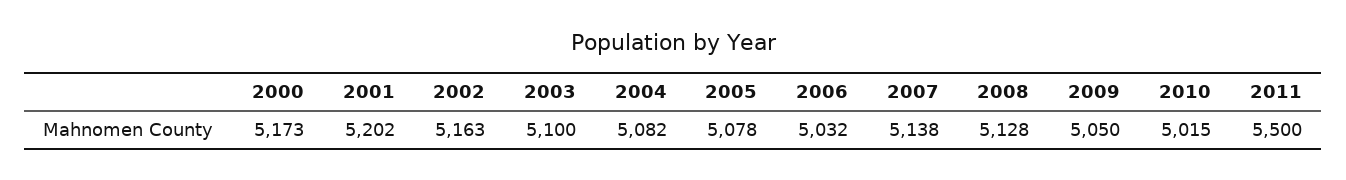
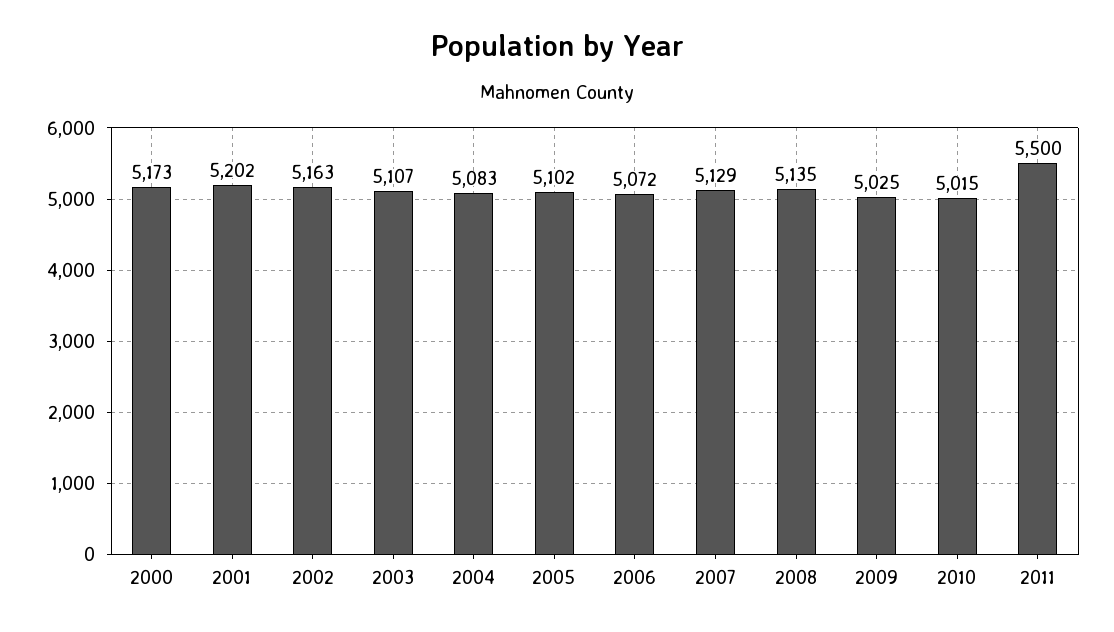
2003: 5100 -> 5107
2004: 5082 -> 5083
2005: 5078 -> 5102
2006: 5032 -> 5072
2007: 5138 -> 5129
2008: 5128 -> 5135
2009: 5050 -> 5025

